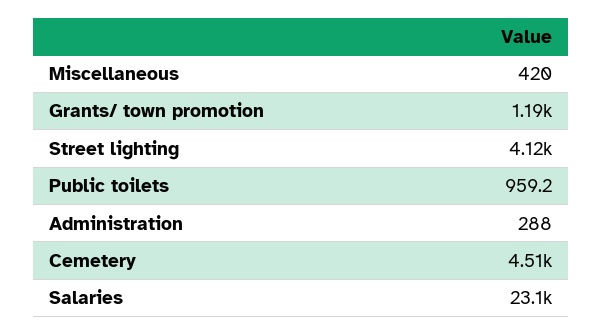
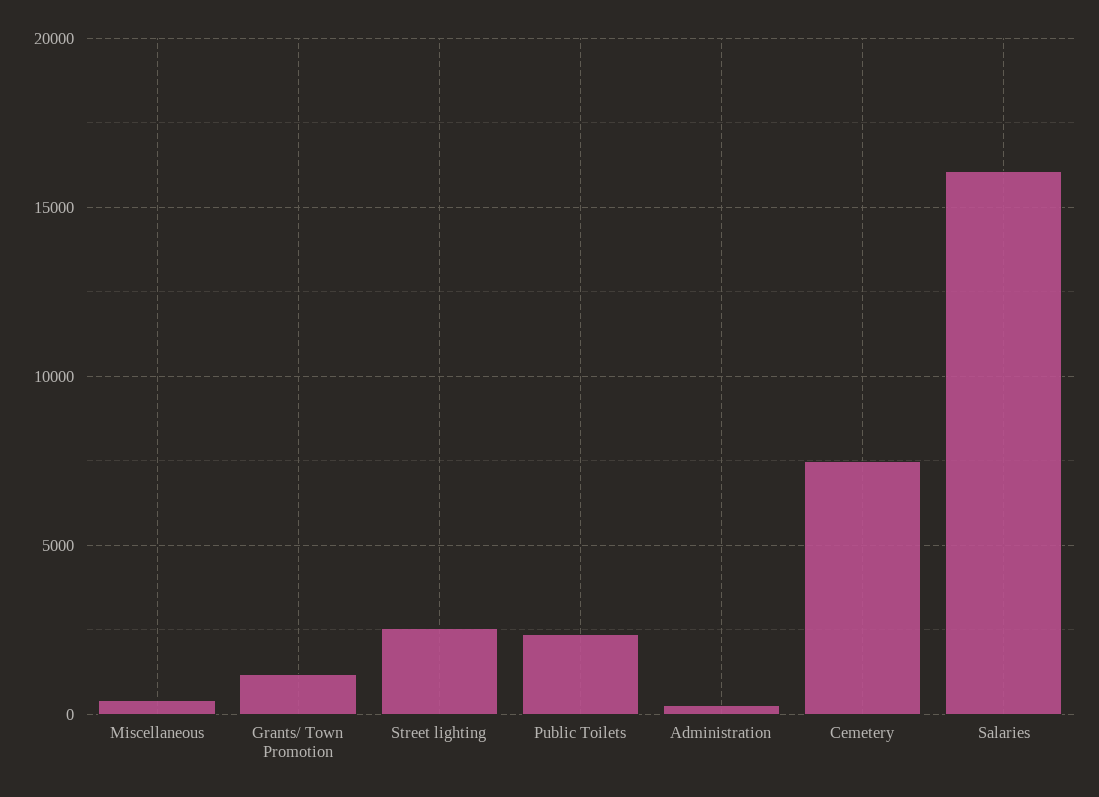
Street lighting: 4120 -> 2500
Public toilets: 959.2 -> 2500
Cemetery: 4510 -> 7500
Salaries: 23100 -> 16000

